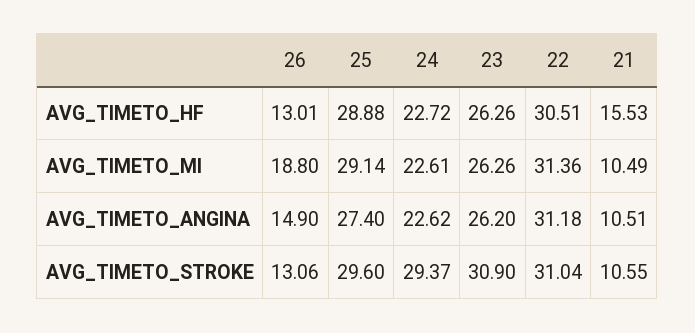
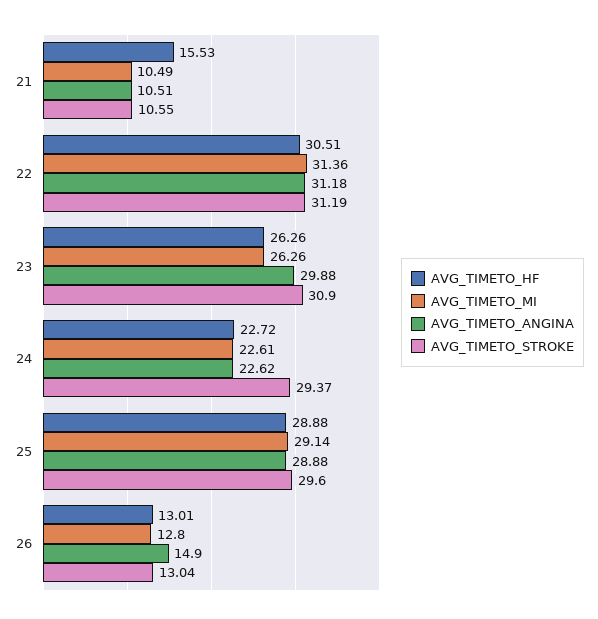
AVG_TIMETO_MI, 26: 18.8 -> 12.8
AVG_TIMETO_ANGINA, 25: 27.4 -> 28.88
AVG_TIMETO_ANGINA, 23: 26.2 -> 29.88
AVG_TIMETO_STROKE, 26: 13.06 -> 13.04
AVG_TIMETO_STROKE, 22: 31.04 -> 31.19

